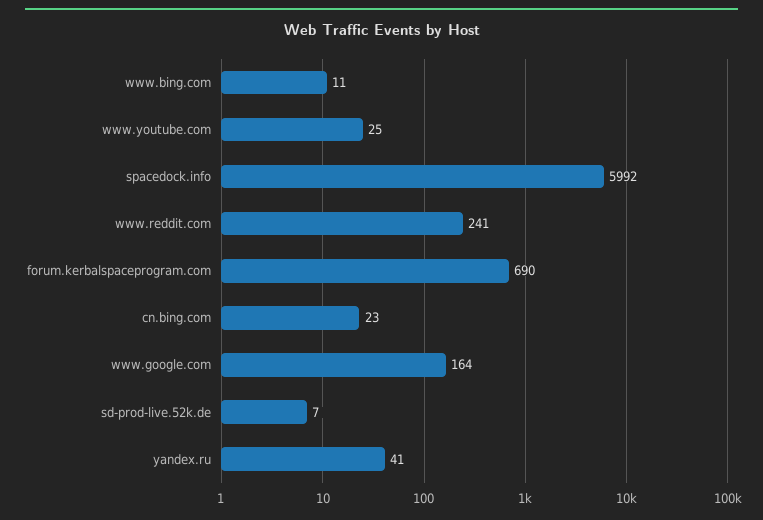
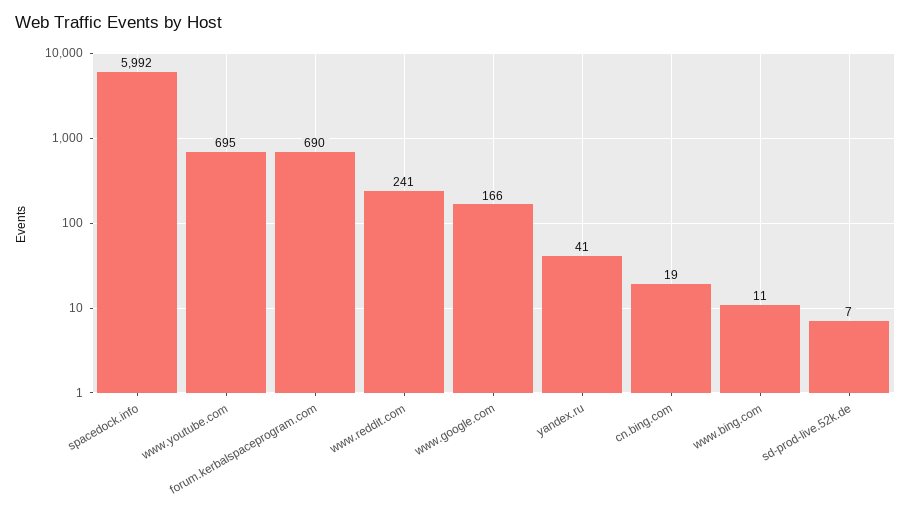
www.youtube.com: 25 -> 695
cn.bing.com: 23 -> 19
www.google.com: 164 -> 166

